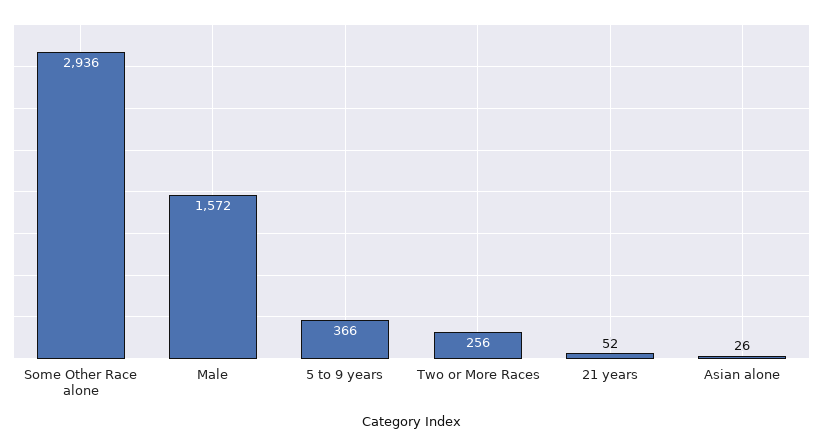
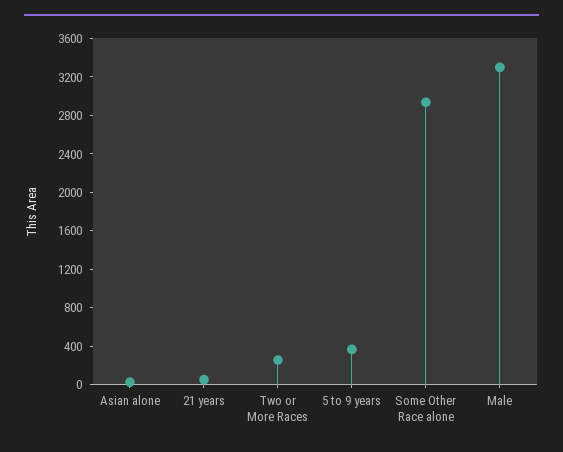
Male: 1572 -> 3300

